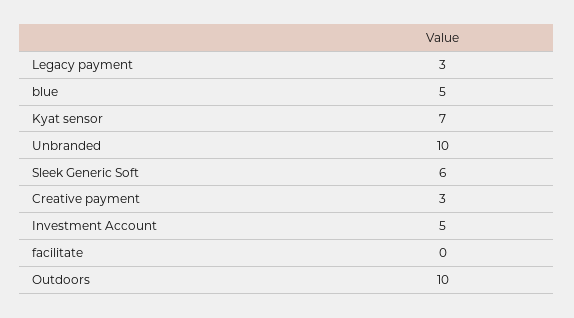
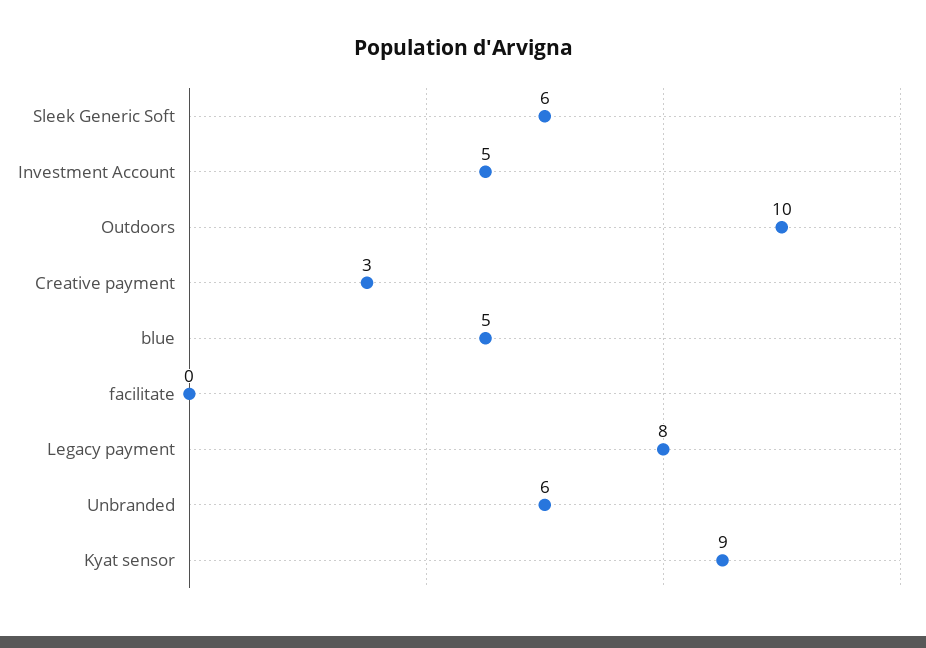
Legacy payment: 3 -> 8
Kyat sensor: 7 -> 9
Unbranded: 10 -> 6

